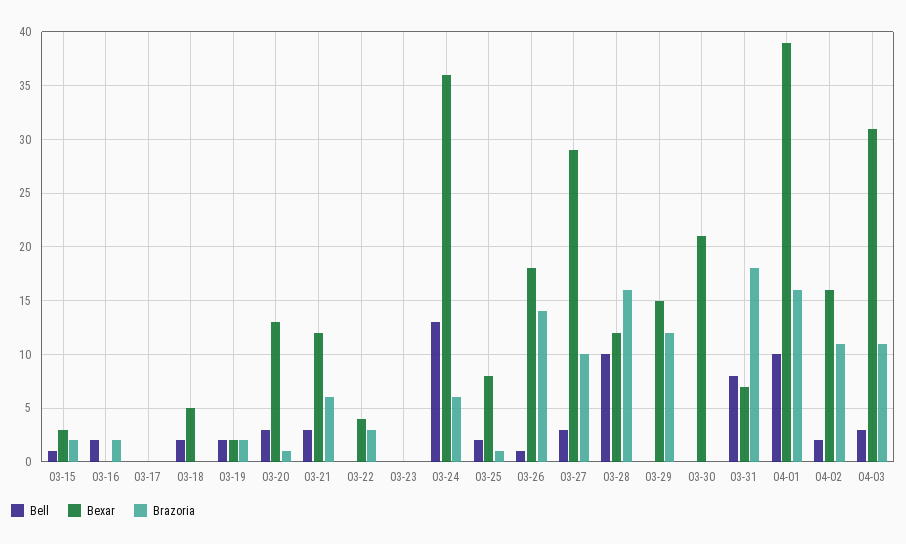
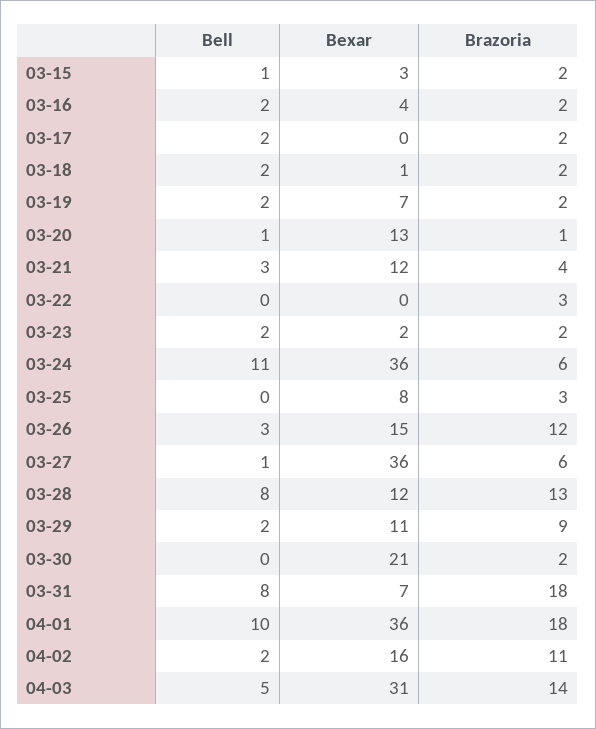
Bexar, 03-16: 0 -> 4
Bell, 03-17: 0 -> 2
Brazoria, 03-17: 0 -> 2
Bexar, 03-18: 5 -> 1
Brazoria, 03-18: 0 -> 2
Bexar, 03-19: 2 -> 7
Bell, 03-20: 3 -> 1
Brazoria, 03-21: 6 -> 4
Bexar, 03-22: 4 -> 0
Bell, 03-23: 0 -> 2
Bexar, 03-23: 0 -> 2
Brazoria, 03-23: 0 -> 2
Bell, 03-24: 13 -> 11
Bell, 03-25: 2 -> 0
Brazoria, 03-25: 1 -> 3
Bell, 03-26: 1 -> 3
Bexar, 03-26: 18 -> 15
Brazoria, 03-26: 14 -> 12
Bell, 03-27: 3 -> 1
Bexar, 03-27: 29 -> 36
Brazoria, 03-27: 10 -> 6
Bell, 03-28: 10 -> 8
Brazoria, 03-28: 16 -> 13
Bell, 03-29: 0 -> 2
Bexar, 03-29: 15 -> 11
Brazoria, 03-29: 12 -> 9
Brazoria, 03-30: 0 -> 2
Bexar, 04-01: 39 -> 36
Brazoria, 04-01: 16 -> 18
Bell, 04-03: 3 -> 5
Brazoria, 04-03: 11 -> 14

